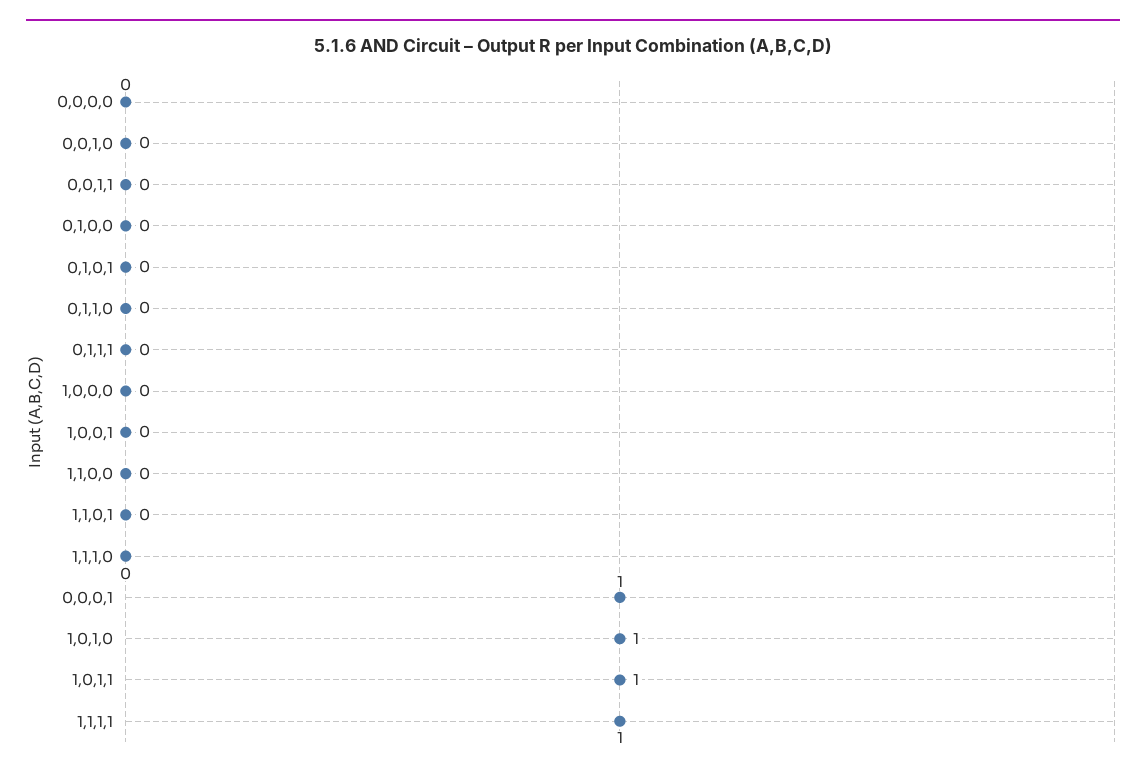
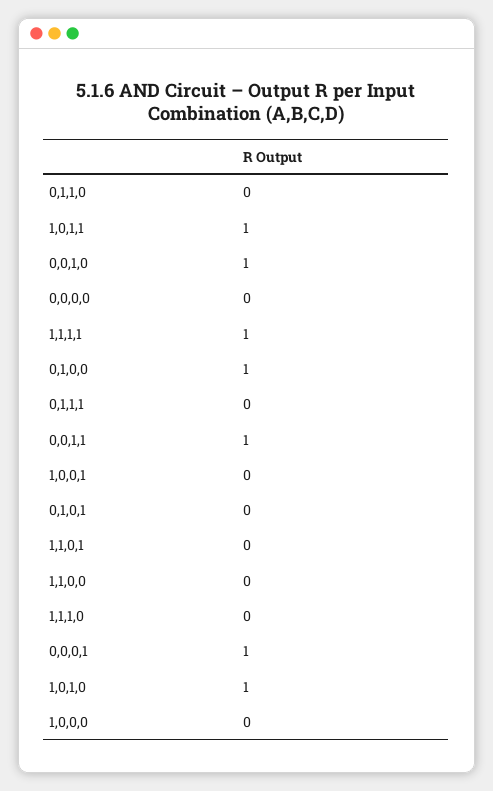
0,0,1,0: 0 -> 1
0,0,1,1: 0 -> 1
0,1,0,0: 0 -> 1

